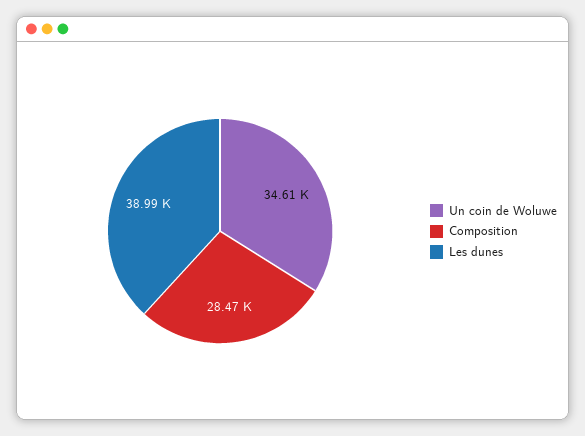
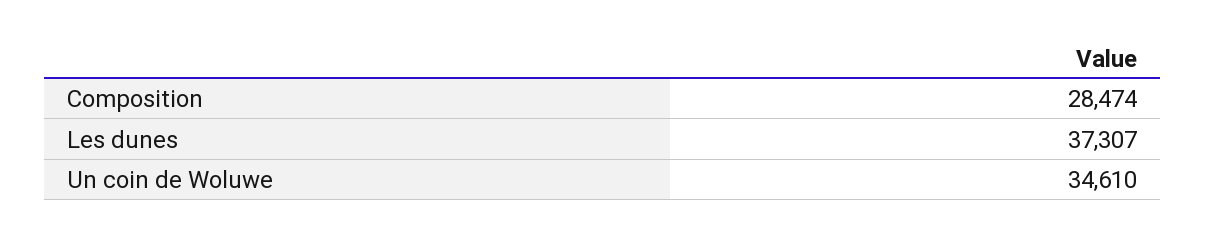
Les dunes: 38990 -> 37307

